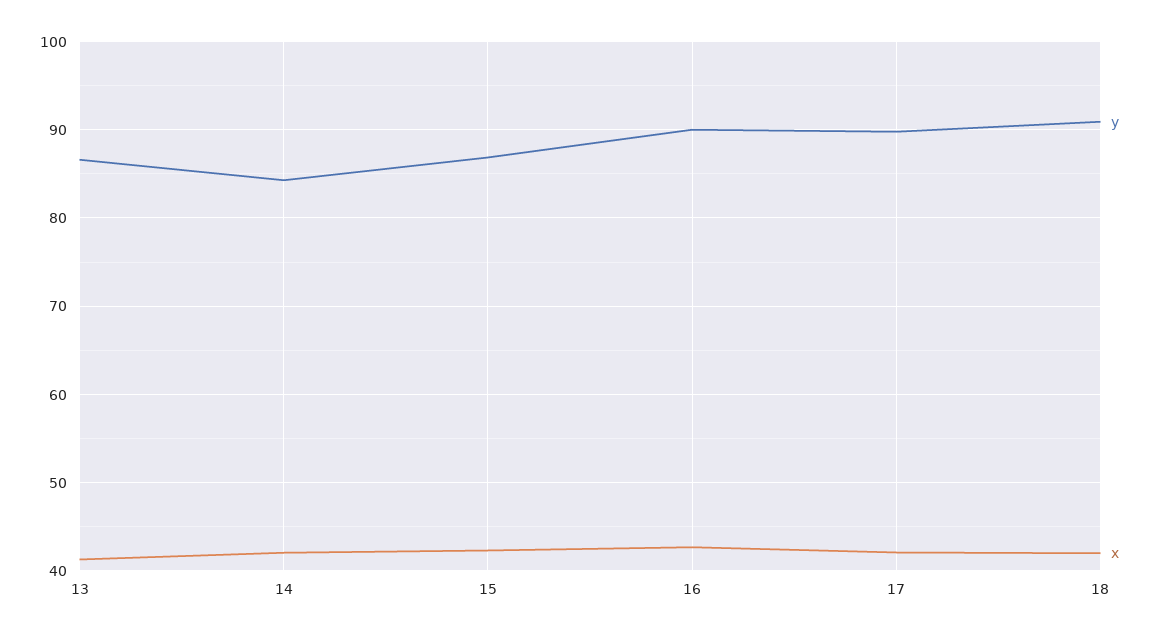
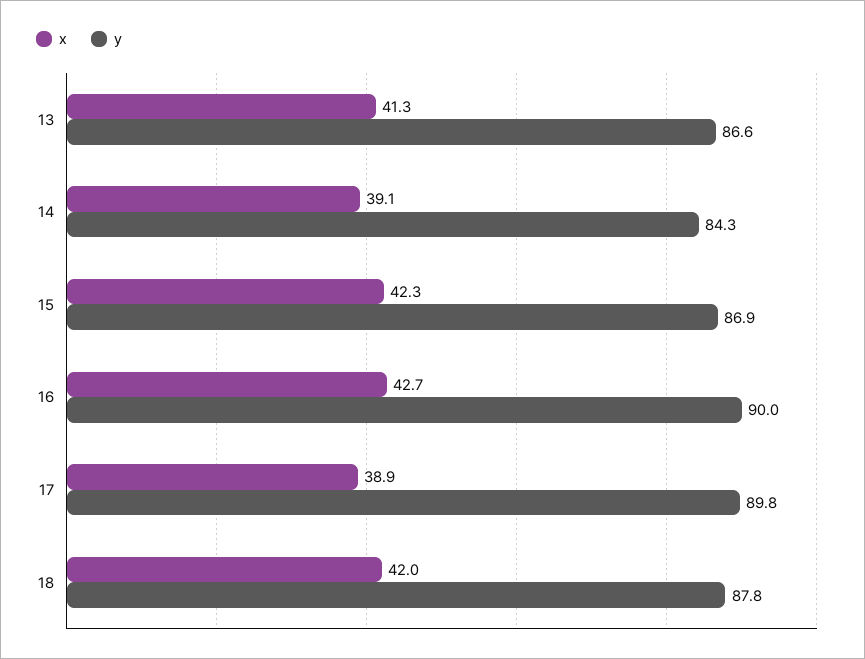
x, 14: 42 -> 39.1
x, 17: 42 -> 38.9
y, 18: 91 -> 87.8

